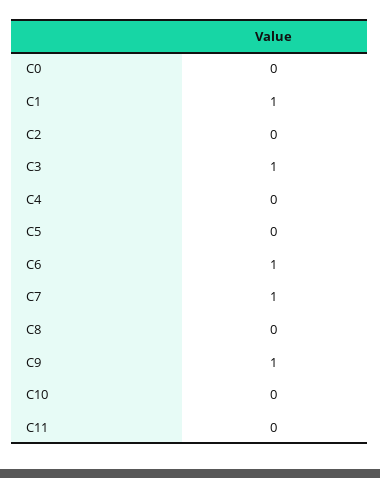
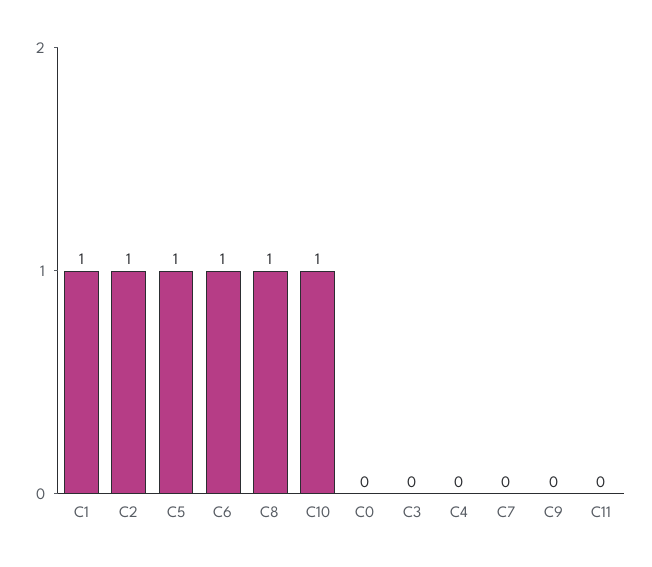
C2: 0 -> 1
C3: 1 -> 0
C5: 0 -> 1
C7: 1 -> 0
C8: 0 -> 1
C9: 1 -> 0
C10: 0 -> 1

